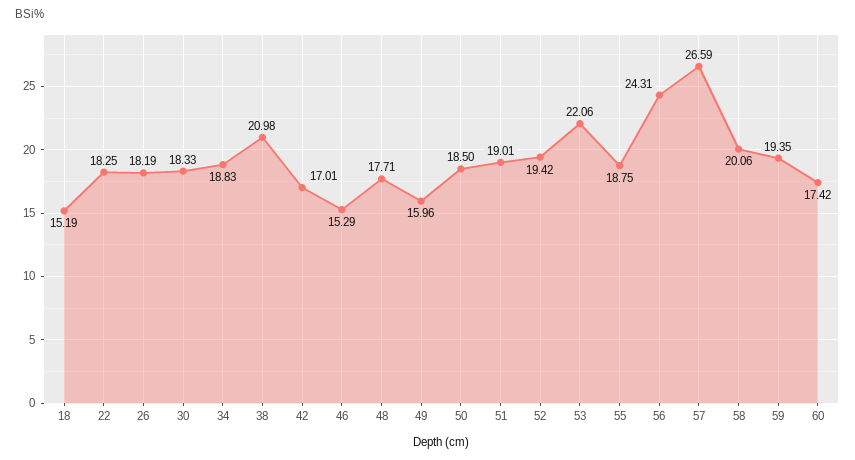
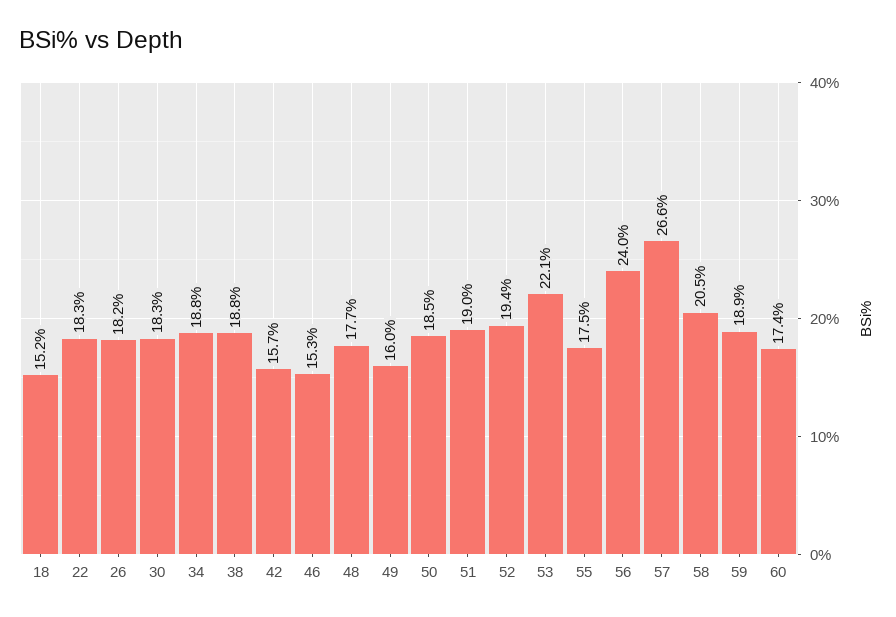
38: 20.98 -> 18.8
42: 17.01 -> 15.7
55: 18.75 -> 17.5
56: 24.31 -> 24
58: 20.06 -> 20.5
59: 19.35 -> 18.9

